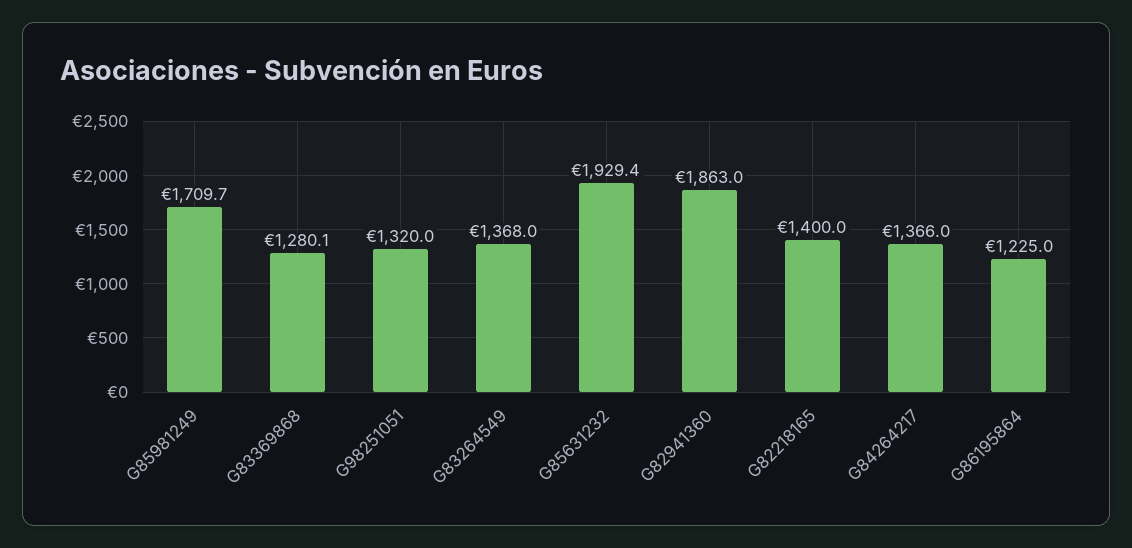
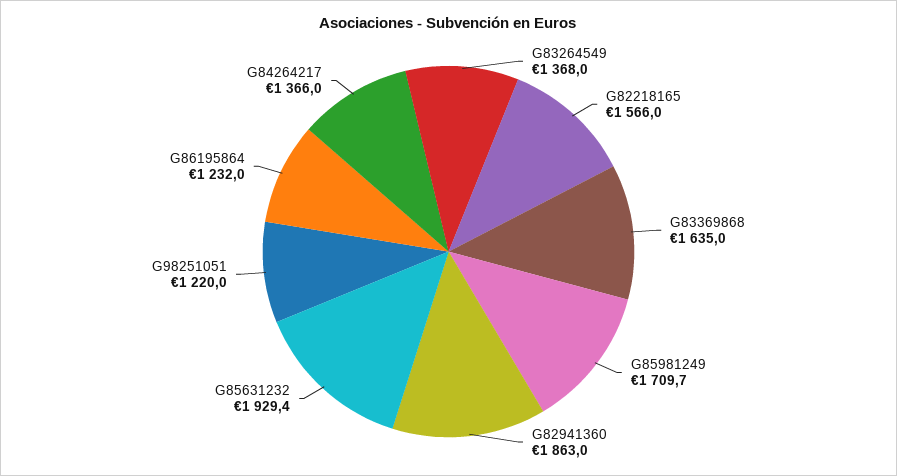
G83369868: 1280.1 -> 1635
G98251051: 1320 -> 1220
G82218165: 1400 -> 1566
G86195864: 1225 -> 1232

